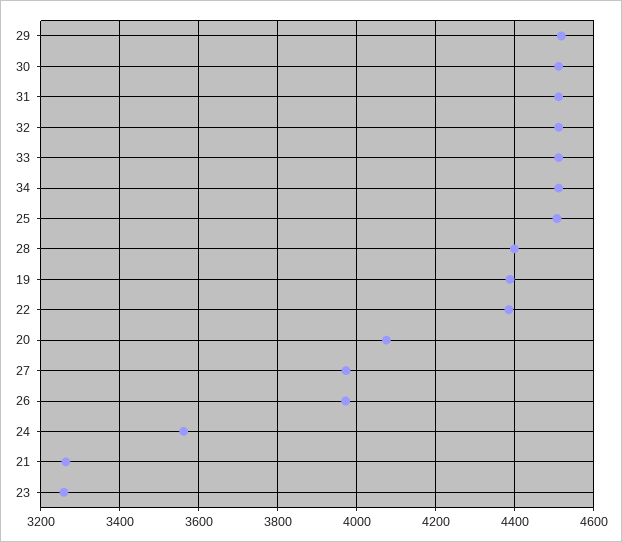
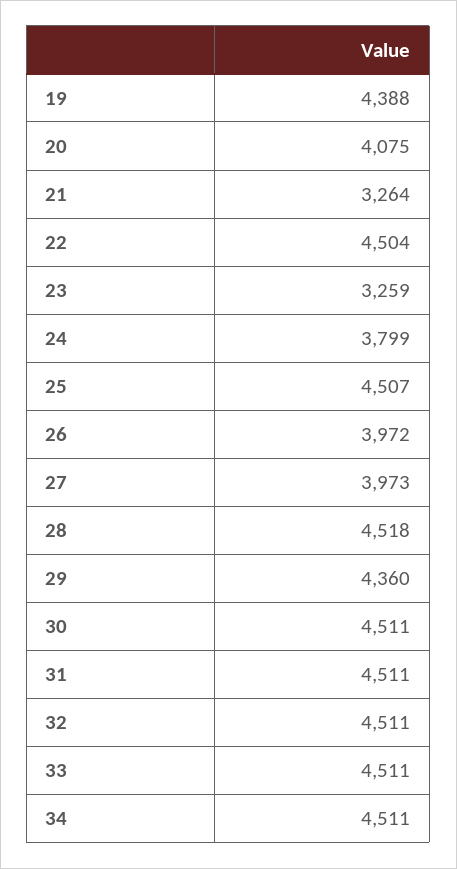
29: 4520 -> 4360
28: 4400 -> 4518
22: 4380 -> 4504
24: 3560 -> 3799

